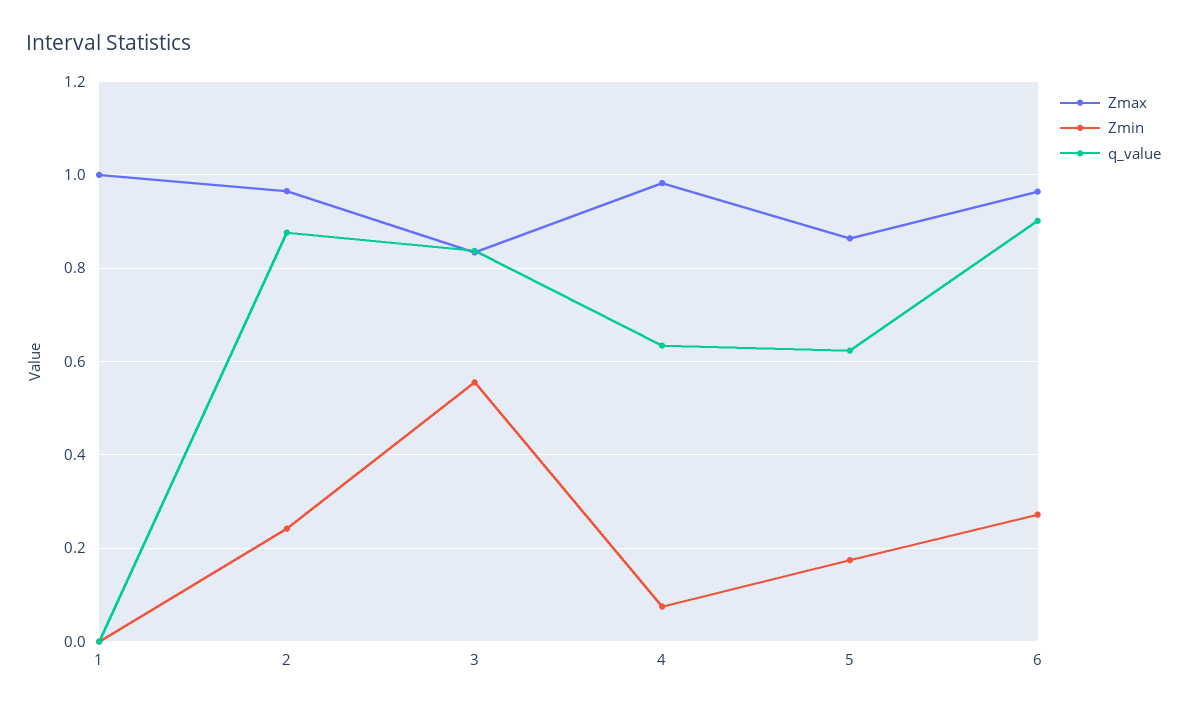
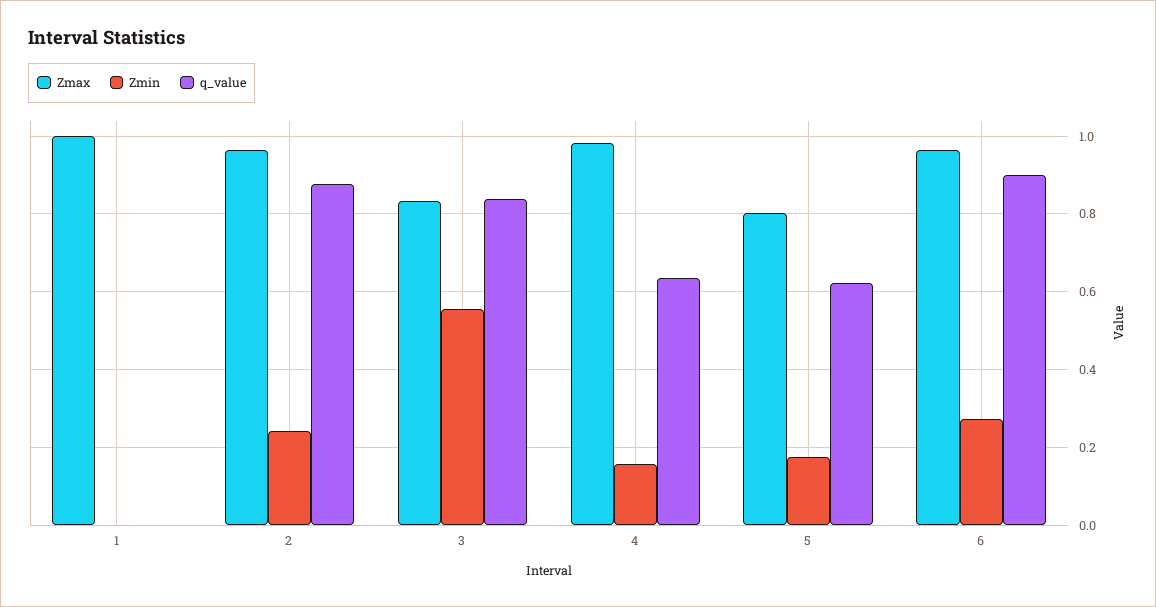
Zmin, 4: 0.08 -> 0.16
Zmax, 5: 0.86 -> 0.8

